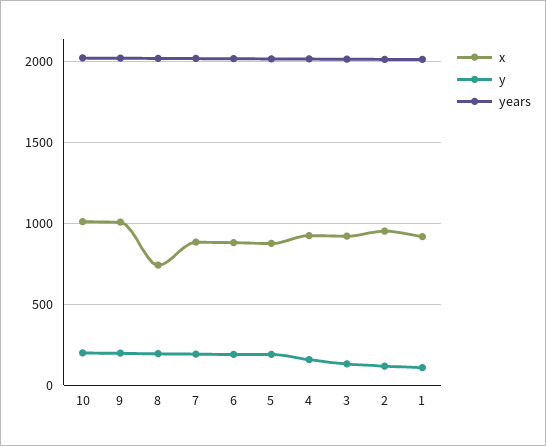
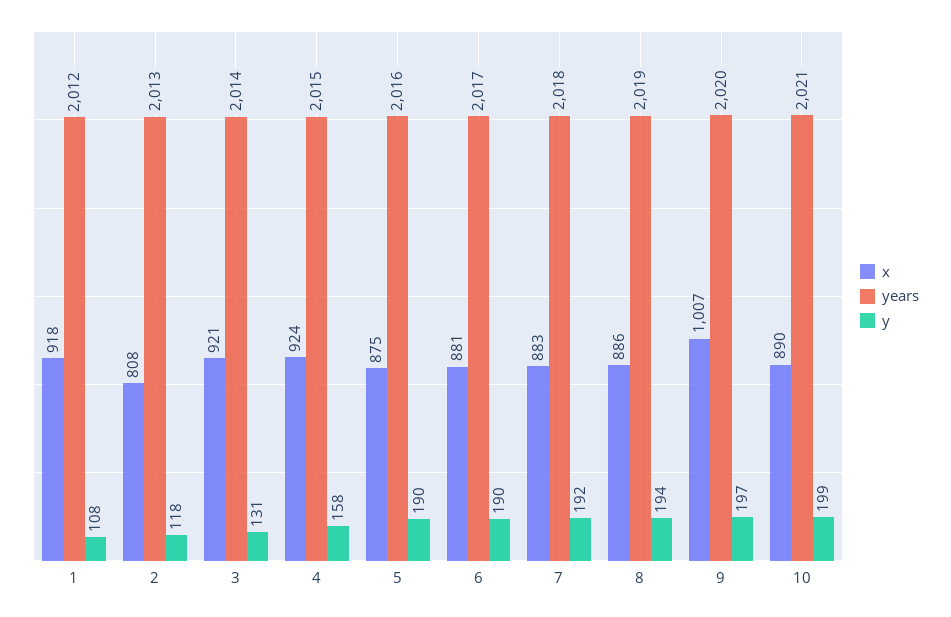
x, 10: 1000 -> 890
x, 8: 750 -> 886
x, 2: 950 -> 808

